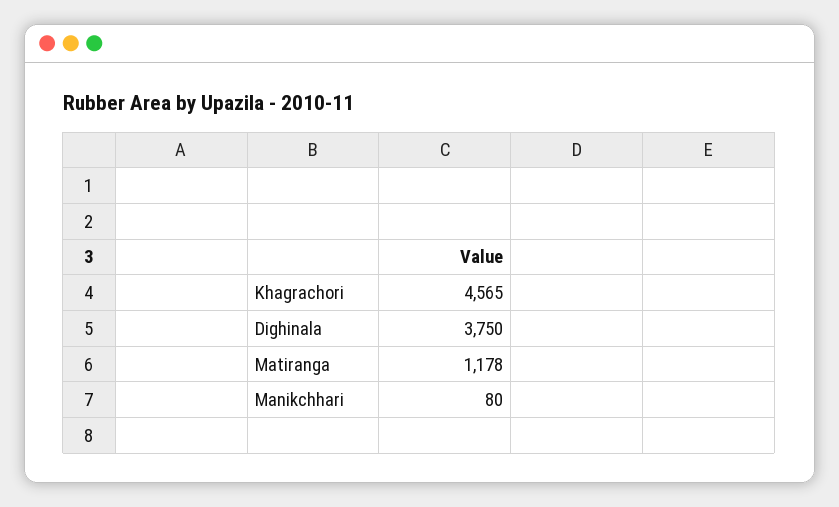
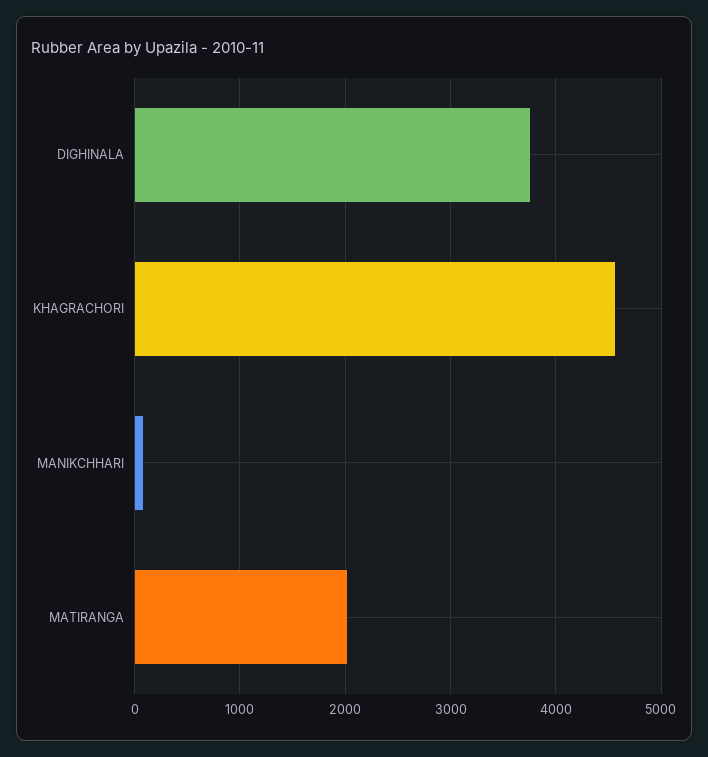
Matiranga: 1178 -> 2000

